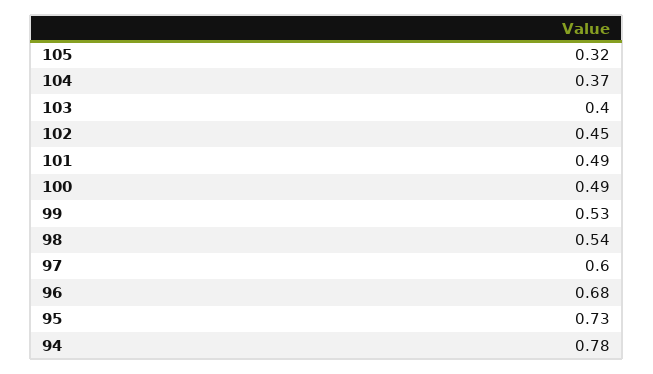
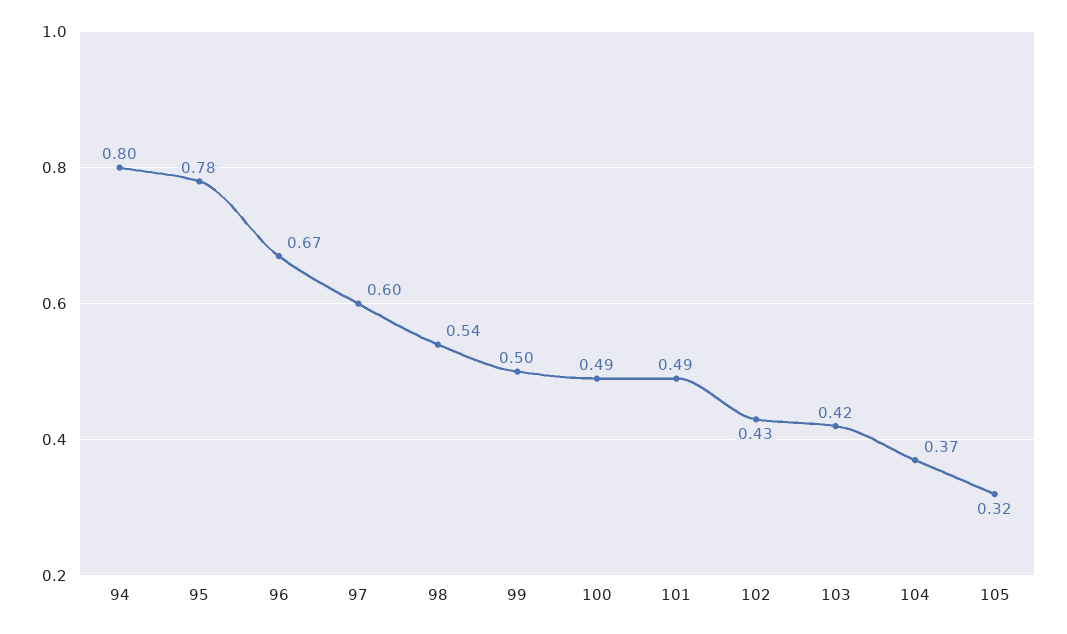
103: 0.4 -> 0.42
102: 0.45 -> 0.43
99: 0.53 -> 0.5
96: 0.68 -> 0.67
95: 0.73 -> 0.78
94: 0.78 -> 0.8

